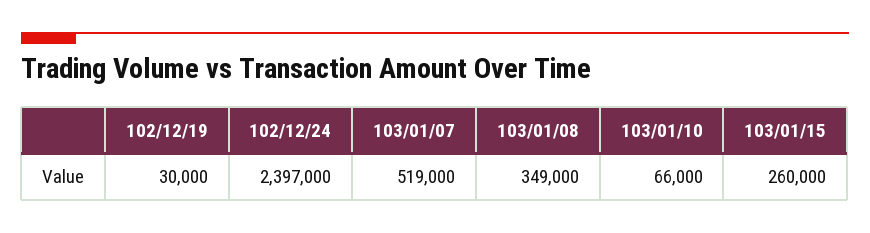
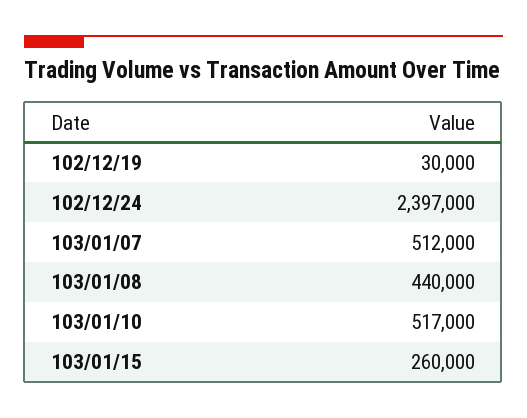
103/01/07: 519000 -> 512000
103/01/08: 349000 -> 440000
103/01/10: 66000 -> 517000

